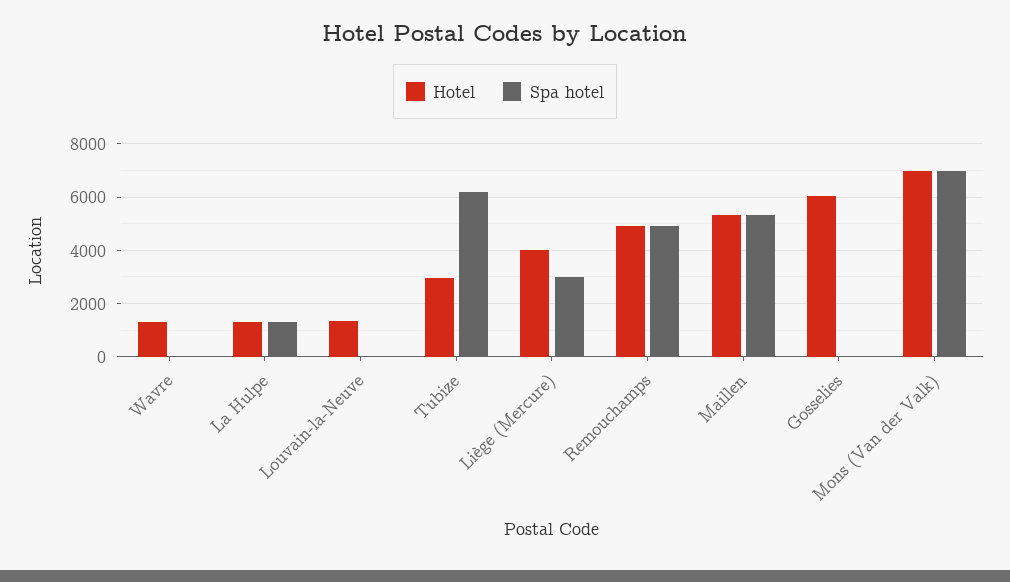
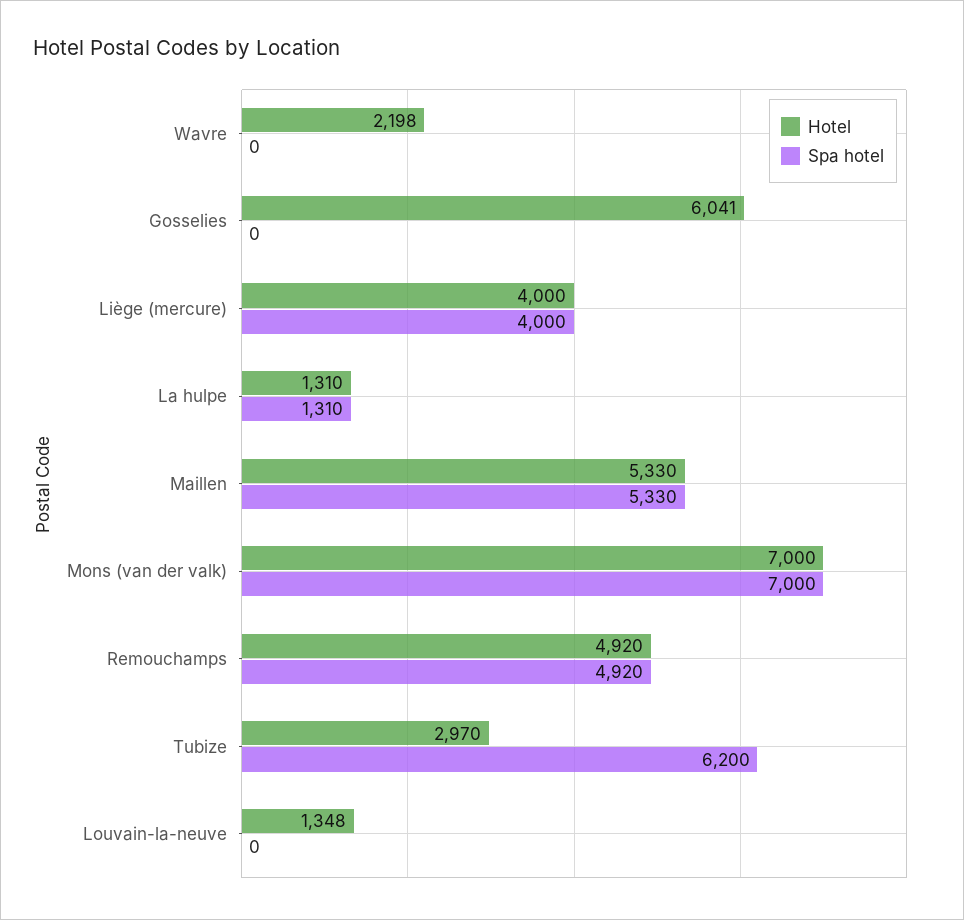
Hotel, Wavre: 1250 -> 2198
Spa hotel, Liège (Mercure): 3000 -> 4000

